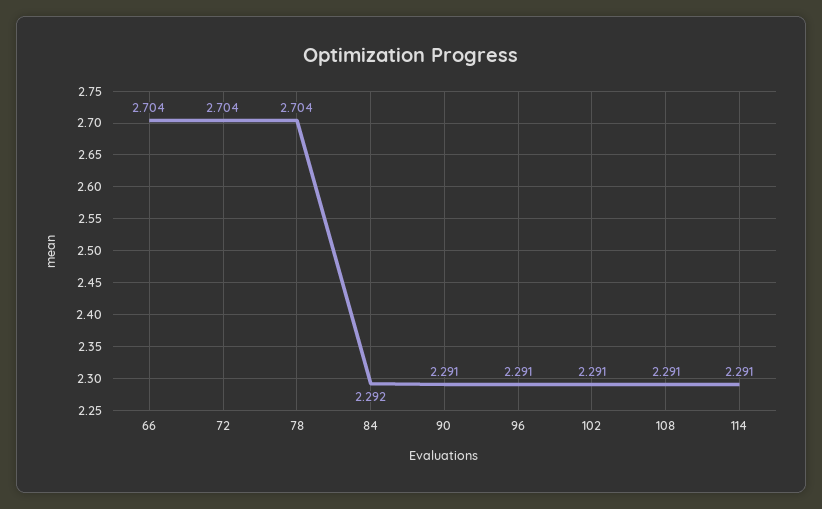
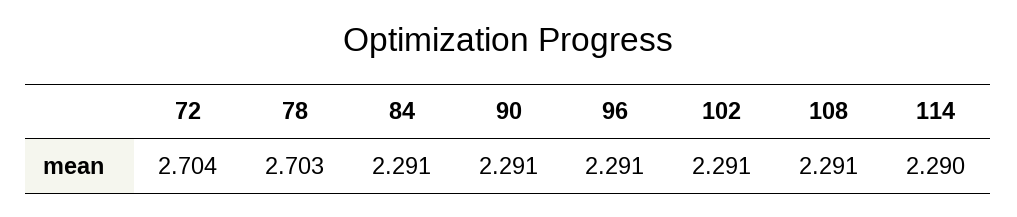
66: 2.704 -> none
78: 2.704 -> 2.703
84: 2.292 -> 2.291
114: 2.291 -> 2.29

